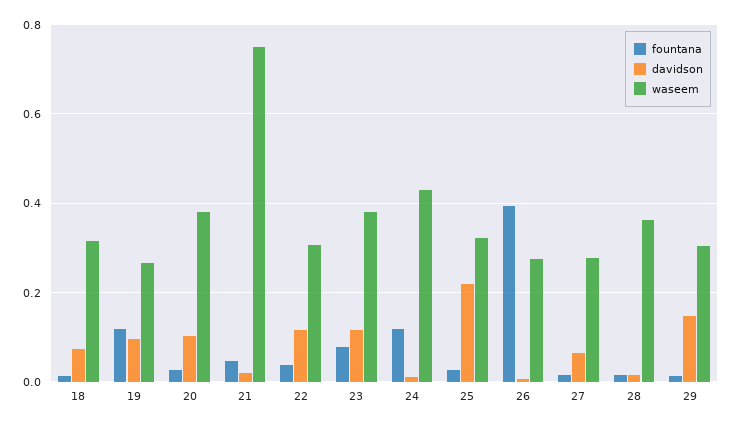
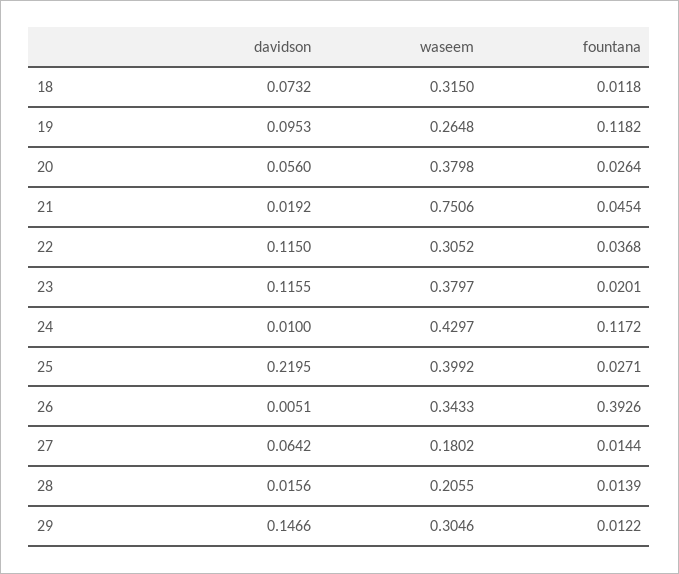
davidson, 20: 0.1 -> 0.056
fountana, 23: 0.08 -> 0.0201
waseem, 25: 0.32 -> 0.3992
waseem, 26: 0.28 -> 0.3433
waseem, 27: 0.28 -> 0.1802
waseem, 28: 0.36 -> 0.2055

